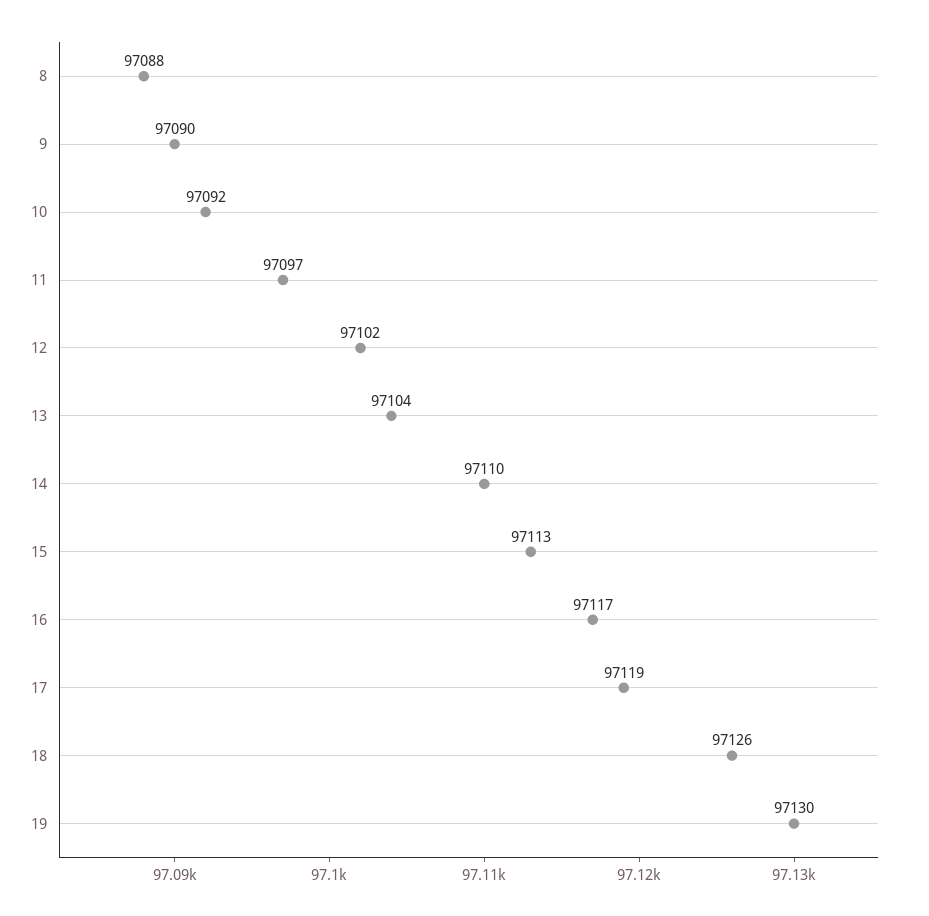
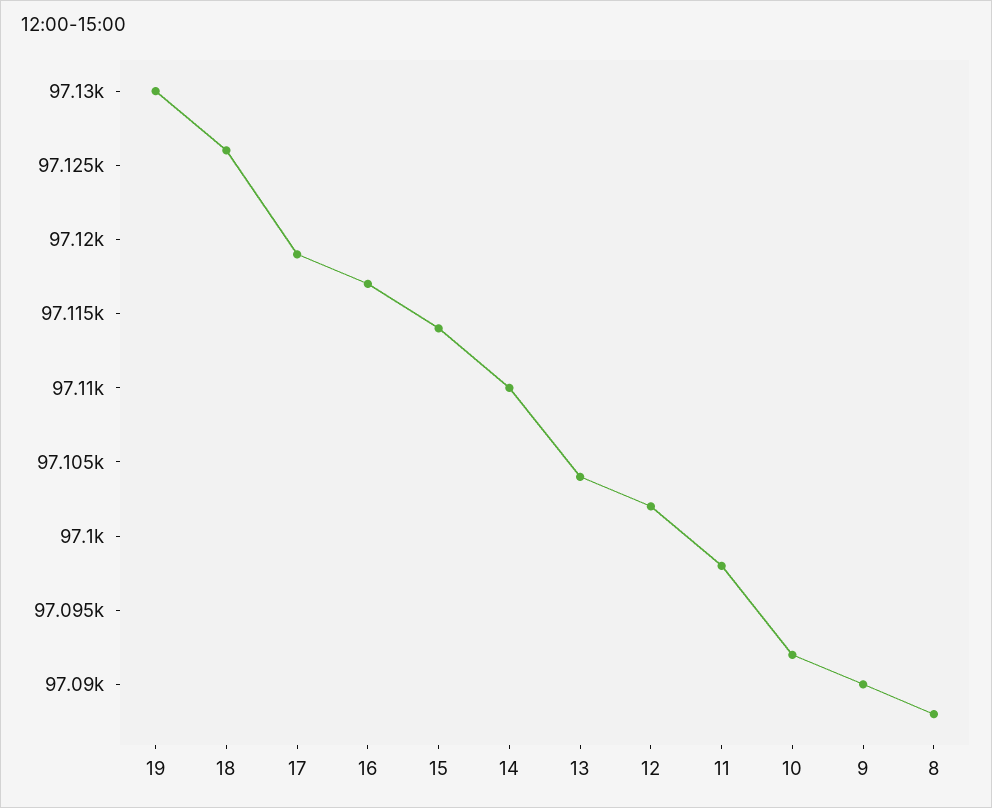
11: 97097 -> 97098
15: 97113 -> 97114

